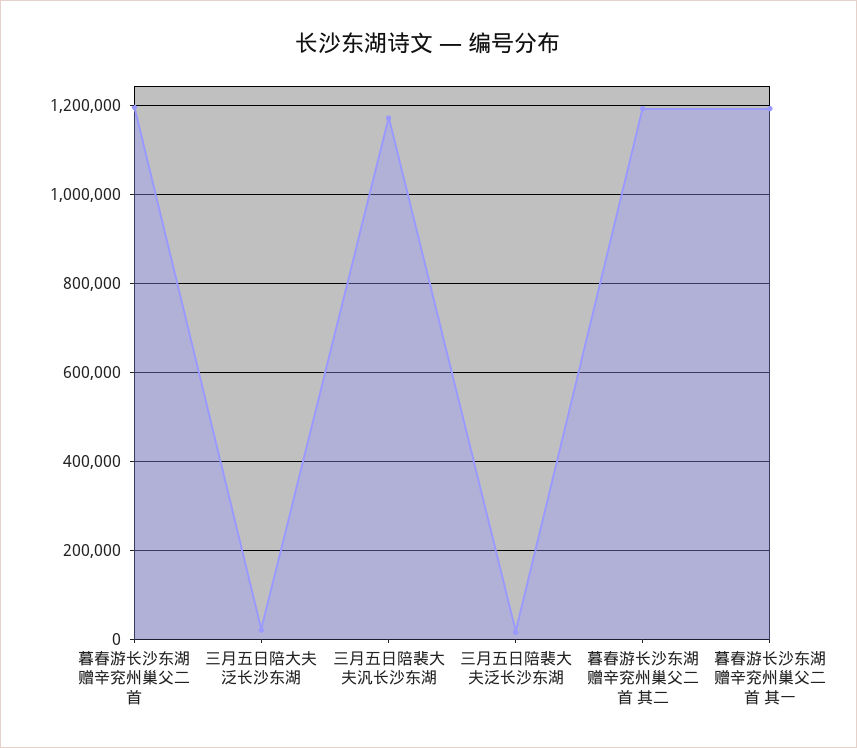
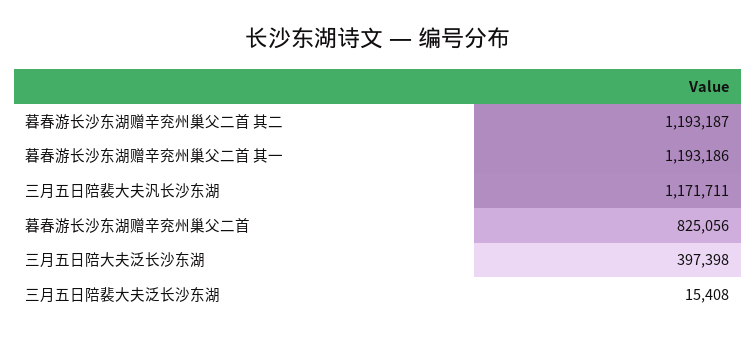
暮春游长沙东湖赠辛兖州巢父二首: 1200000 -> 825056
三月五日陪大夫泛长沙东湖: 20000 -> 397398

